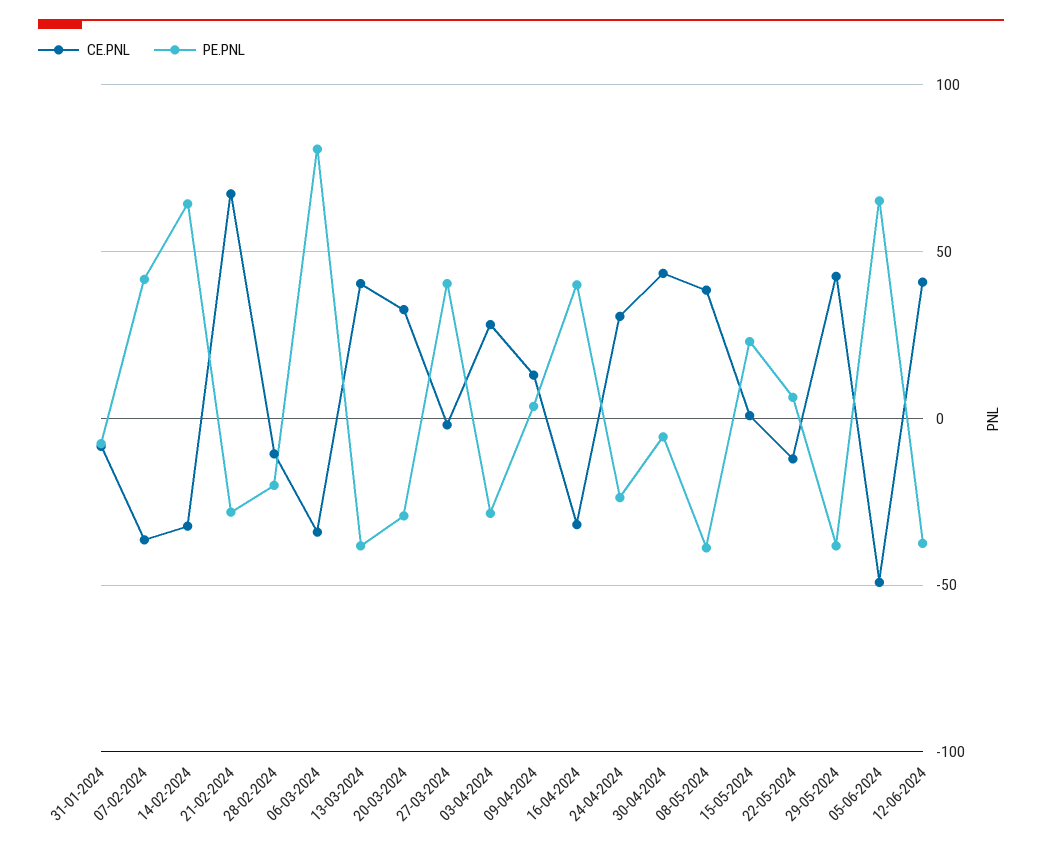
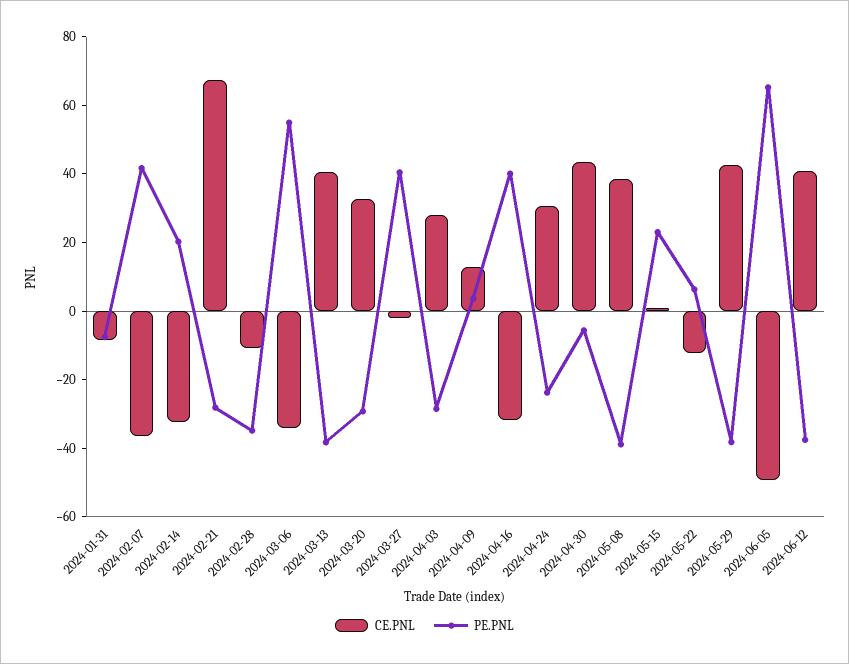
PE.PNL, 14-02-2024: 65 -> 20
PE.PNL, 28-02-2024: -20 -> -35
PE.PNL, 06-03-2024: 80 -> 55

